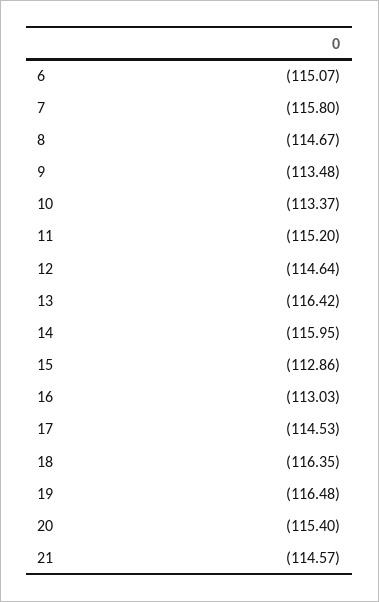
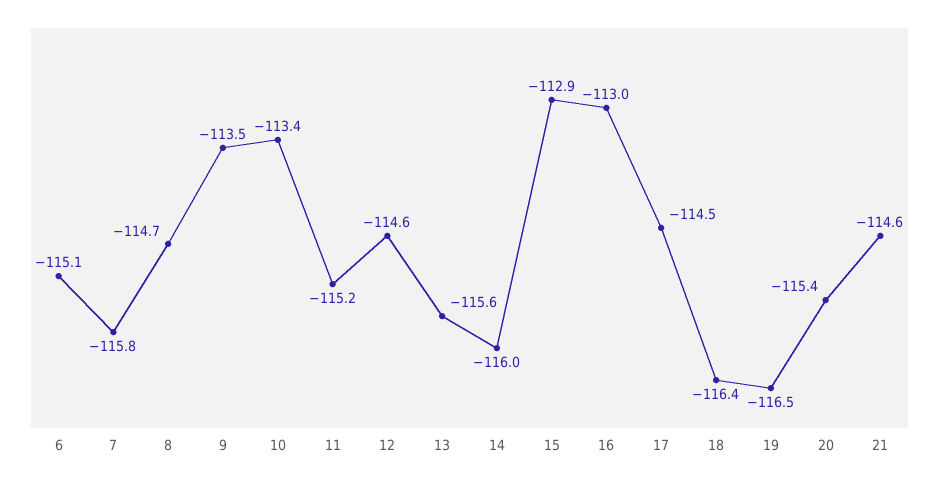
13: -116.42 -> -115.6

